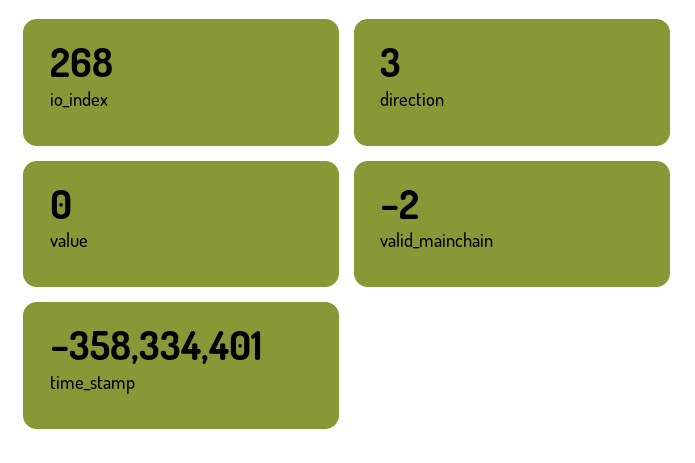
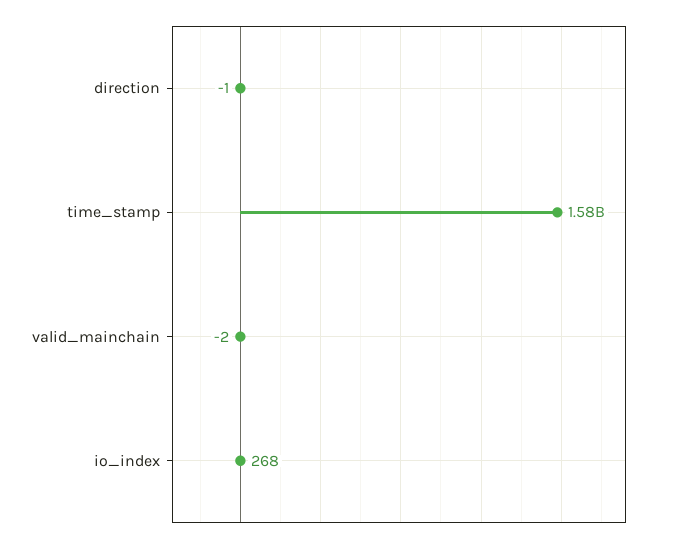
direction: 3 -> -1
value: 0 -> none
time_stamp: -358334401 -> 1580000000

